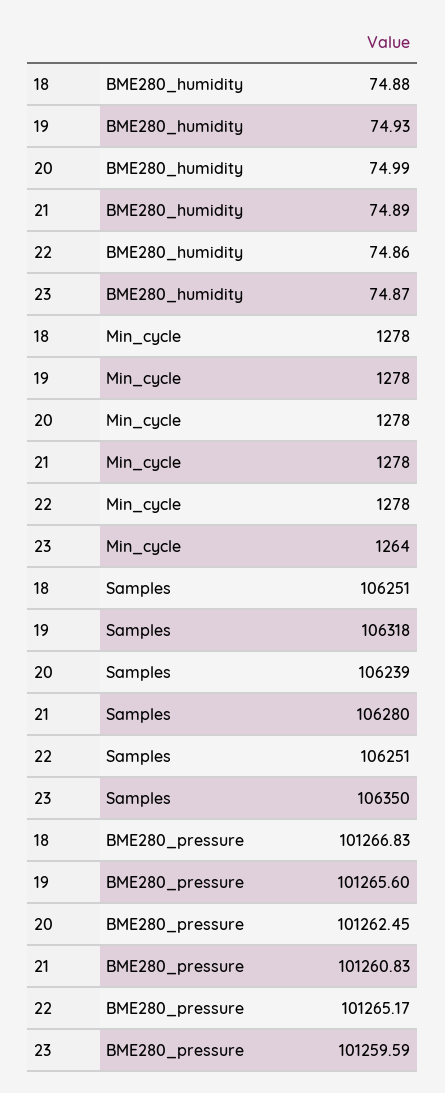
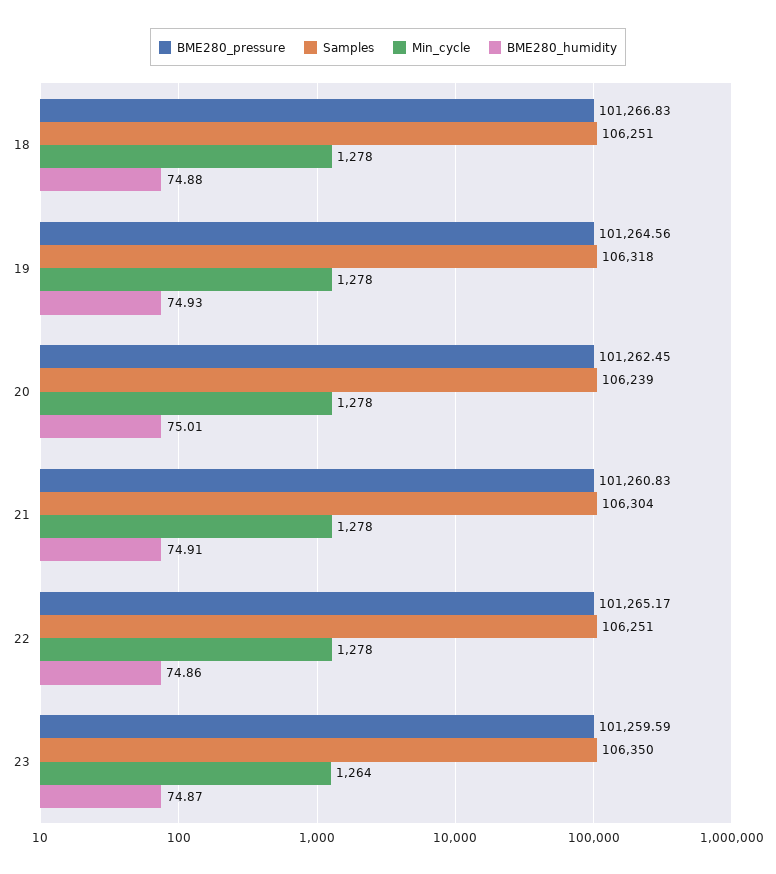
BME280_humidity, 20: 74.99 -> 75.01
BME280_humidity, 21: 74.89 -> 74.91
Samples, 21: 106280 -> 106304
BME280_pressure, 19: 101265.6 -> 101264.56

